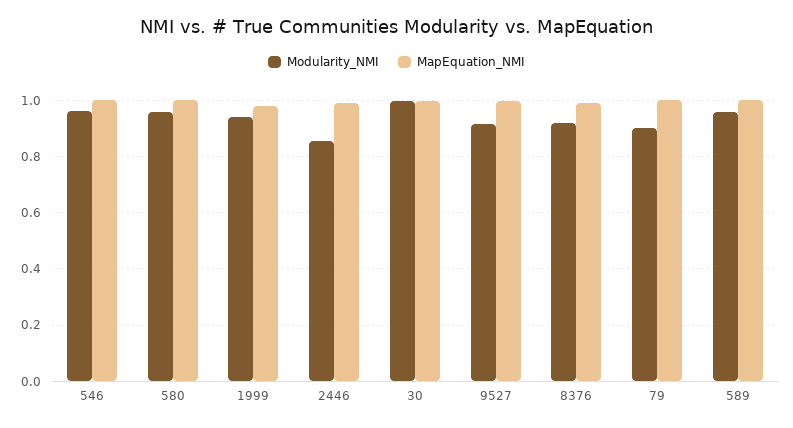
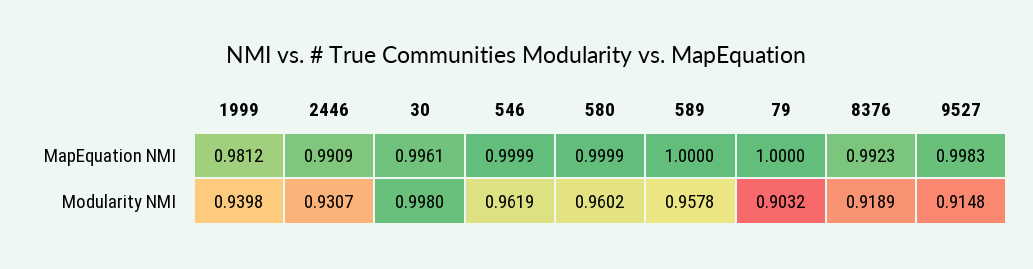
Modularity_NMI, 2446: 0.85 -> 0.9307

